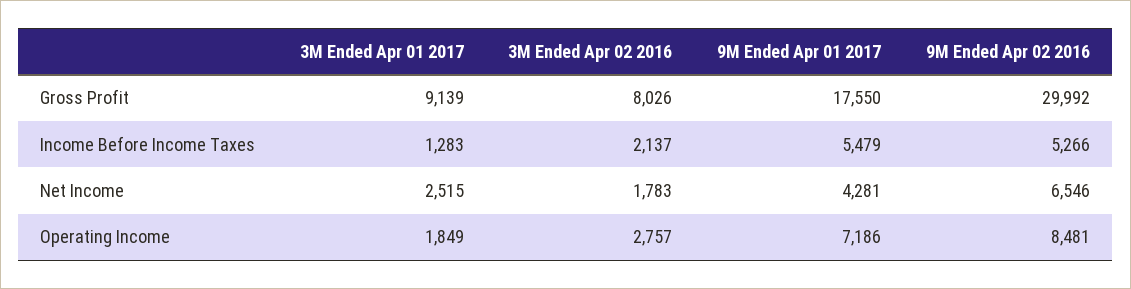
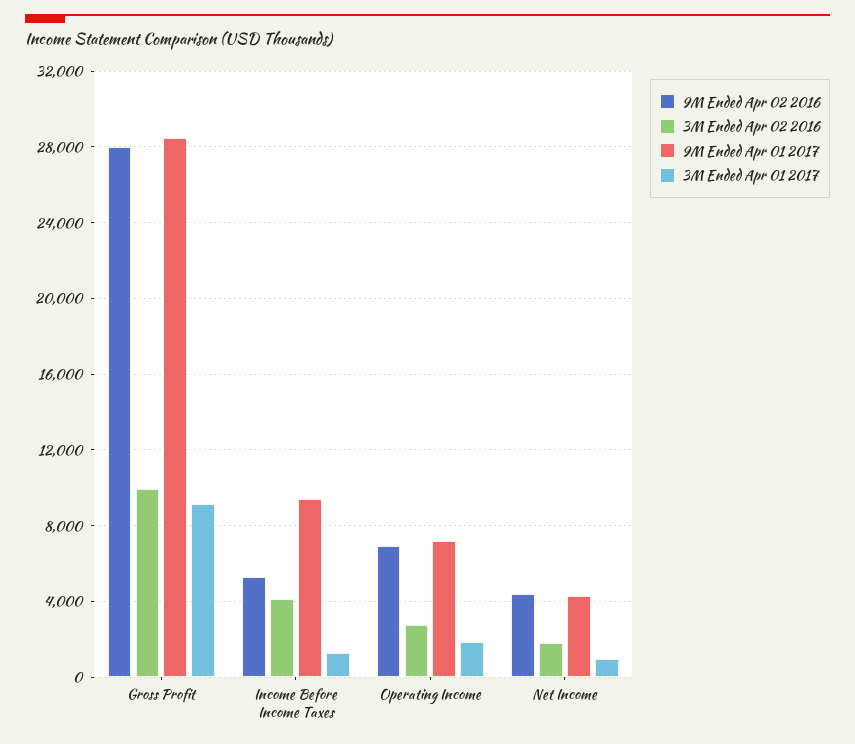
3M Ended Apr 02 2016, Gross Profit: 8026 -> 10000
9M Ended Apr 01 2017, Gross Profit: 17550 -> 28500
9M Ended Apr 02 2016, Gross Profit: 29992 -> 28000
3M Ended Apr 02 2016, Income Before Income Taxes: 2137 -> 4000
9M Ended Apr 01 2017, Income Before Income Taxes: 5479 -> 9500
3M Ended Apr 01 2017, Net Income: 2515 -> 1000
9M Ended Apr 02 2016, Net Income: 6546 -> 4500
9M Ended Apr 02 2016, Operating Income: 8481 -> 7000

